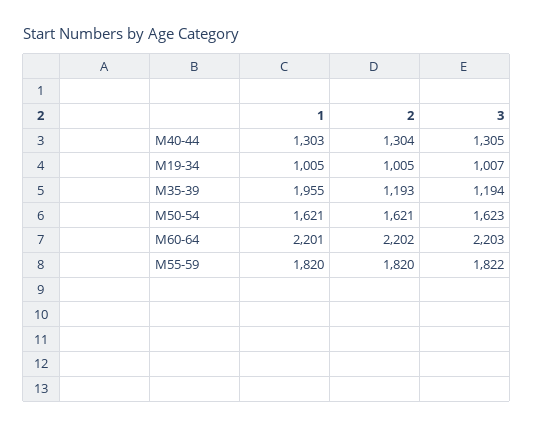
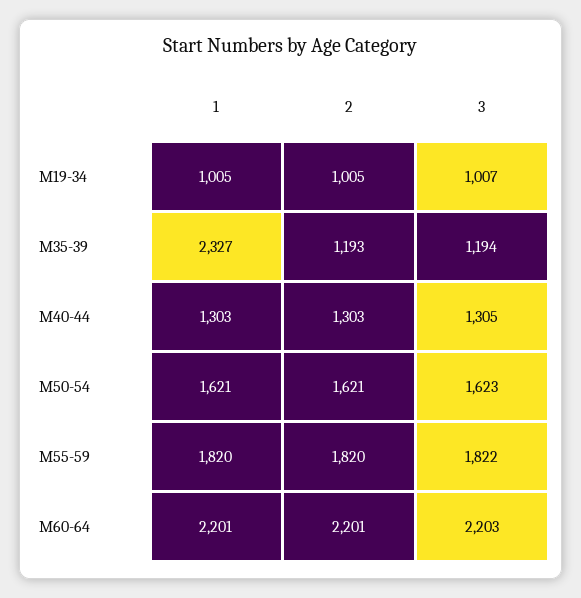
2, M40-44: 1304 -> 1303
1, M35-39: 1955 -> 2327
2, M60-64: 2202 -> 2201

